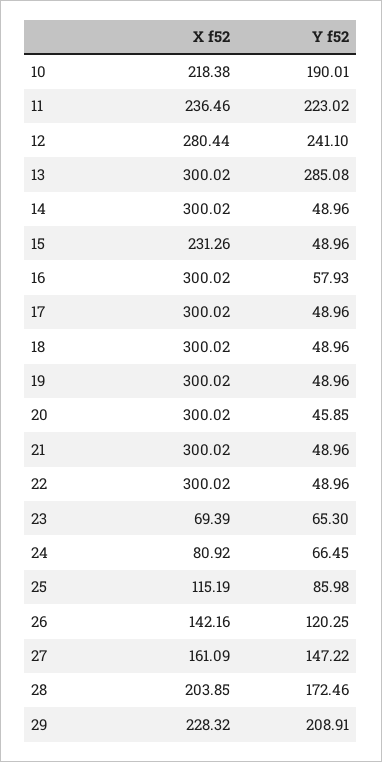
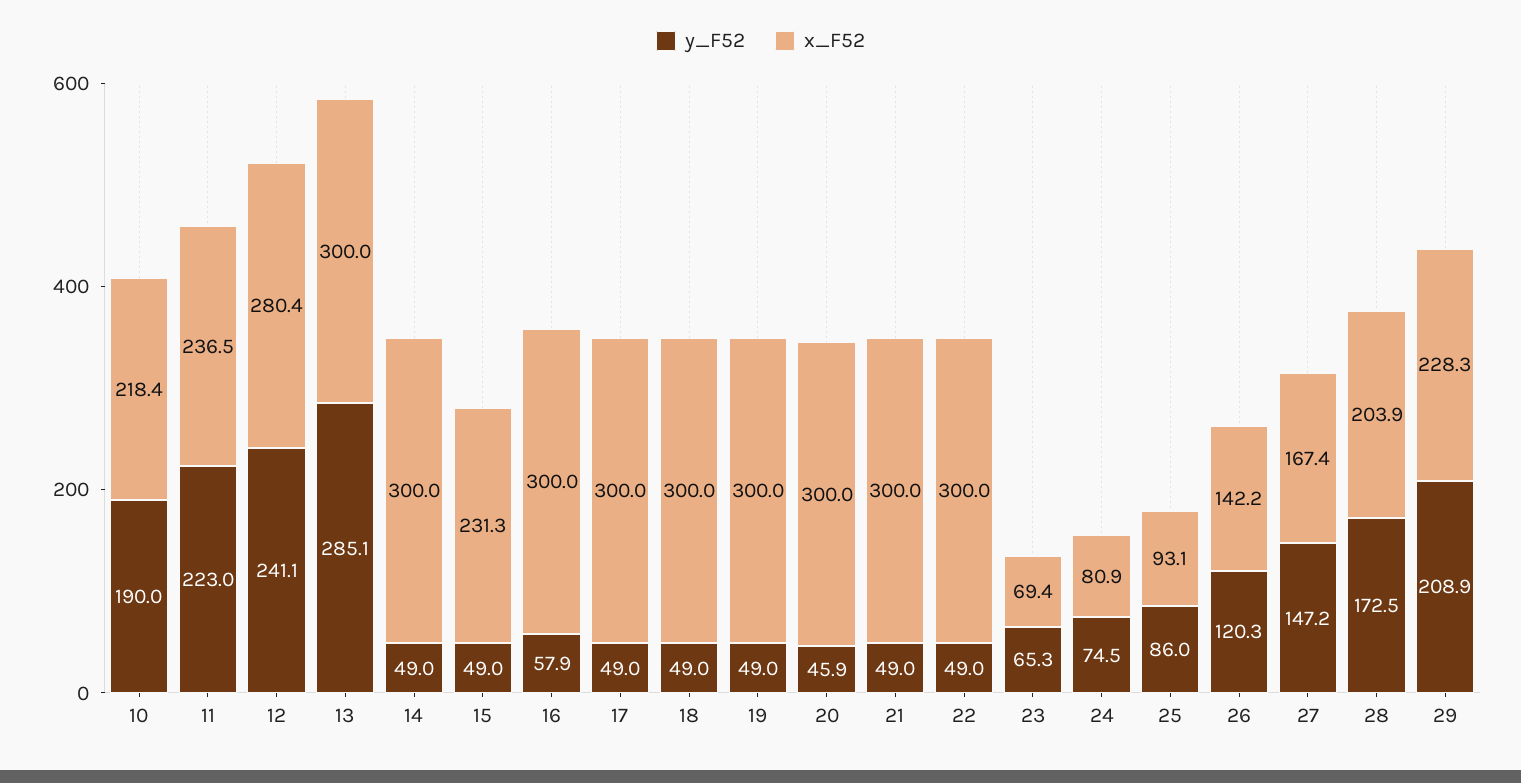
Y f52, 24: 66.45 -> 74.5
X f52, 25: 115.19 -> 93.1
X f52, 27: 161.09 -> 167.4

